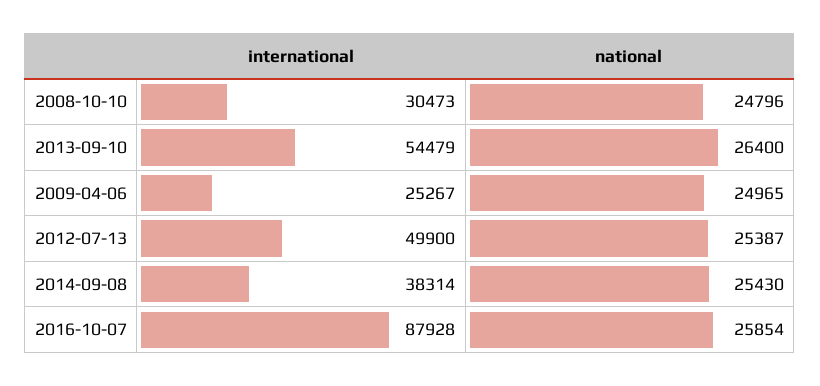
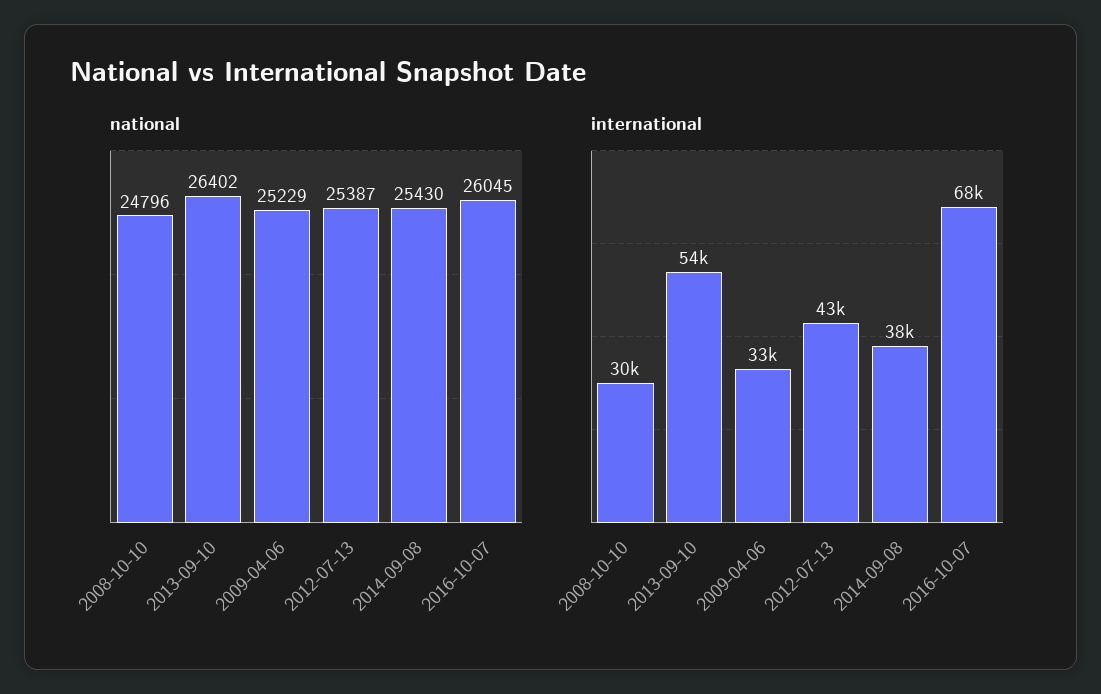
national, 2013-09-10: 26400 -> 26402
international, 2009-04-06: 25267 -> 33000
national, 2009-04-06: 24965 -> 25229
international, 2012-07-13: 49900 -> 43000
international, 2016-10-07: 87928 -> 68000
national, 2016-10-07: 25854 -> 26045

